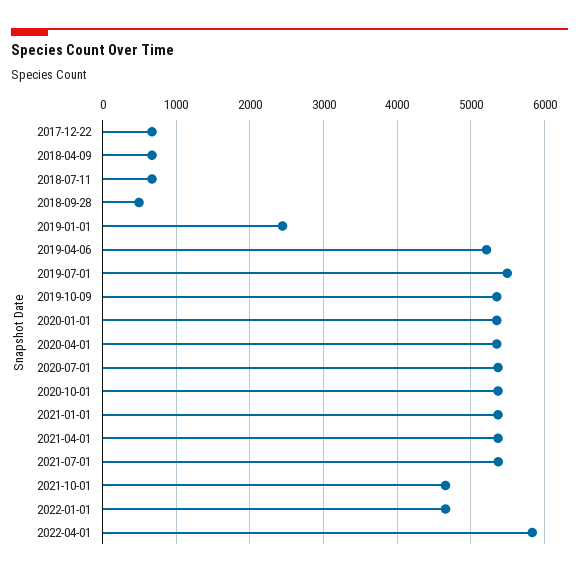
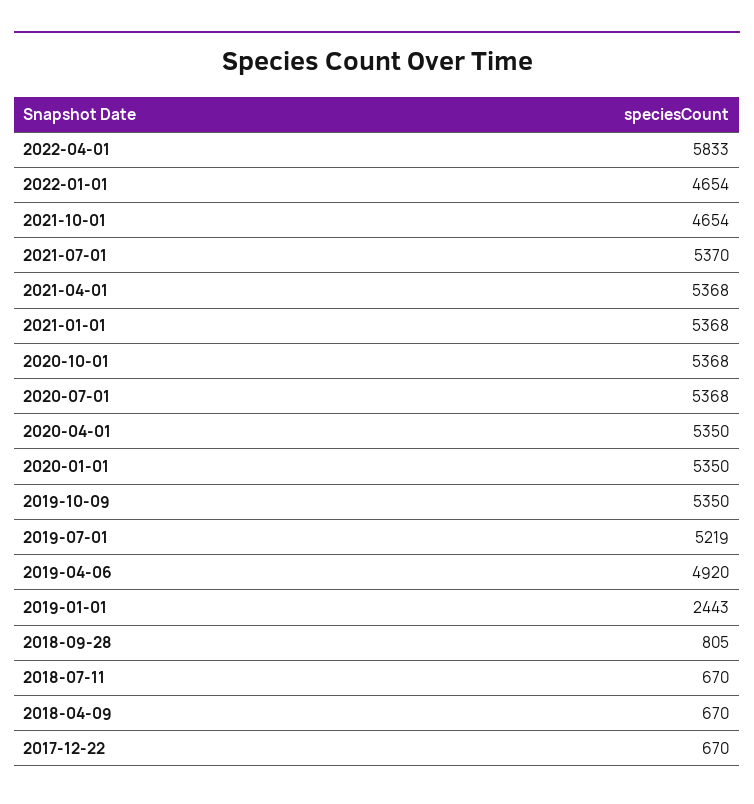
2018-09-28: 500 -> 805
2019-04-06: 5200 -> 4920
2019-07-01: 5500 -> 5219

